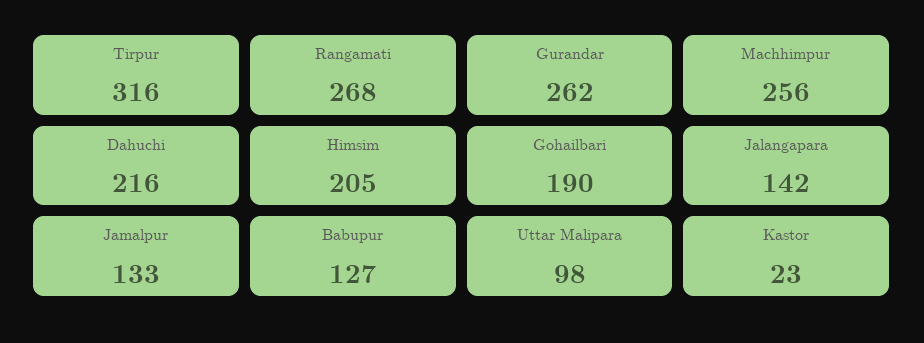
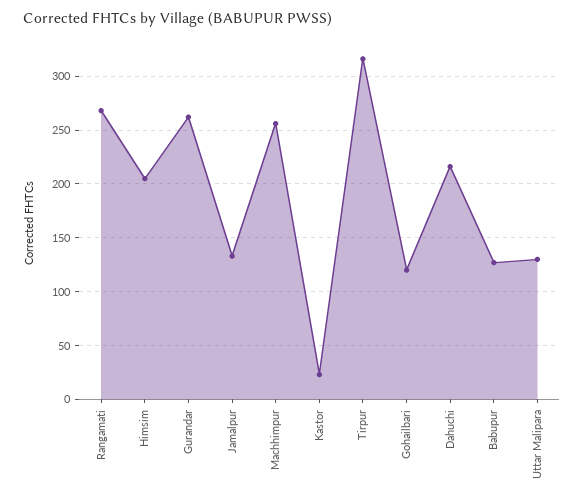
Gohailbari: 190 -> 120
Jalangapara: 142 -> none
Uttar Malipara: 98 -> 130

